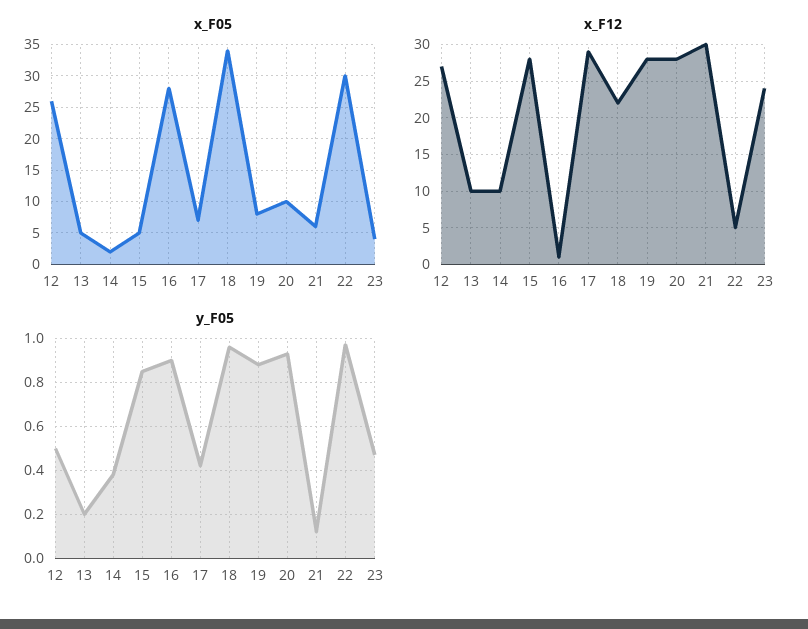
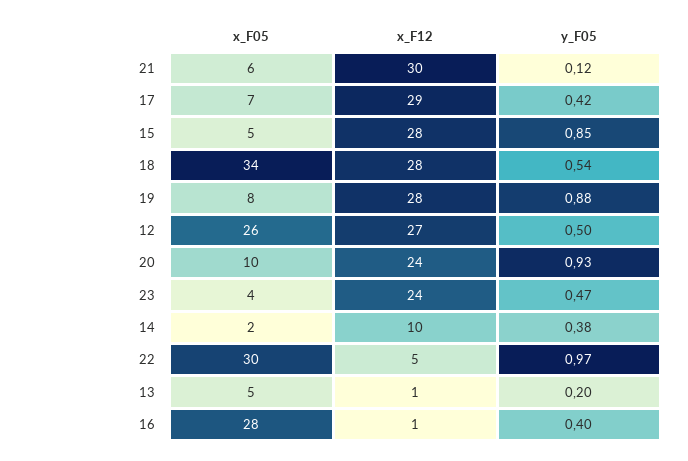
x_F12, 13: 10 -> 1
x_F12, 18: 22 -> 28
x_F12, 20: 28 -> 24
y_F05, 16: 0.9 -> 0.4
y_F05, 18: 0.95 -> 0.54

